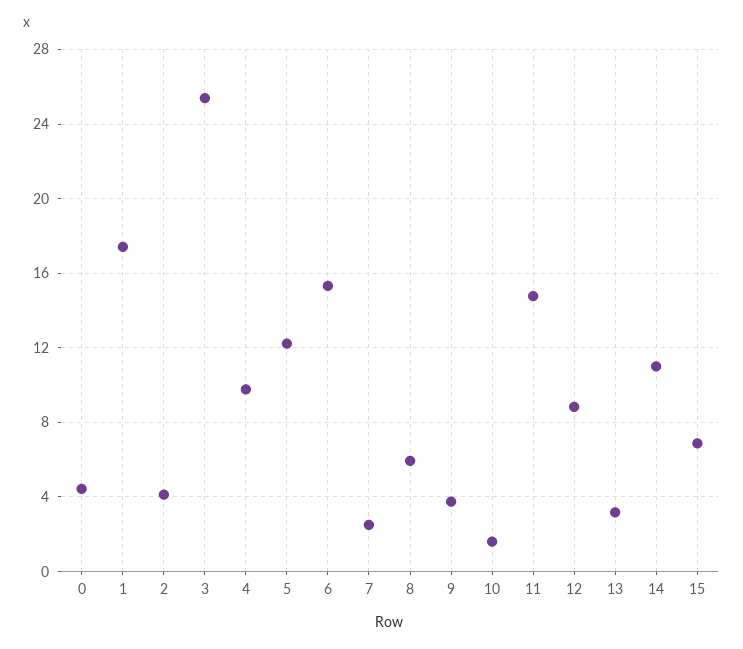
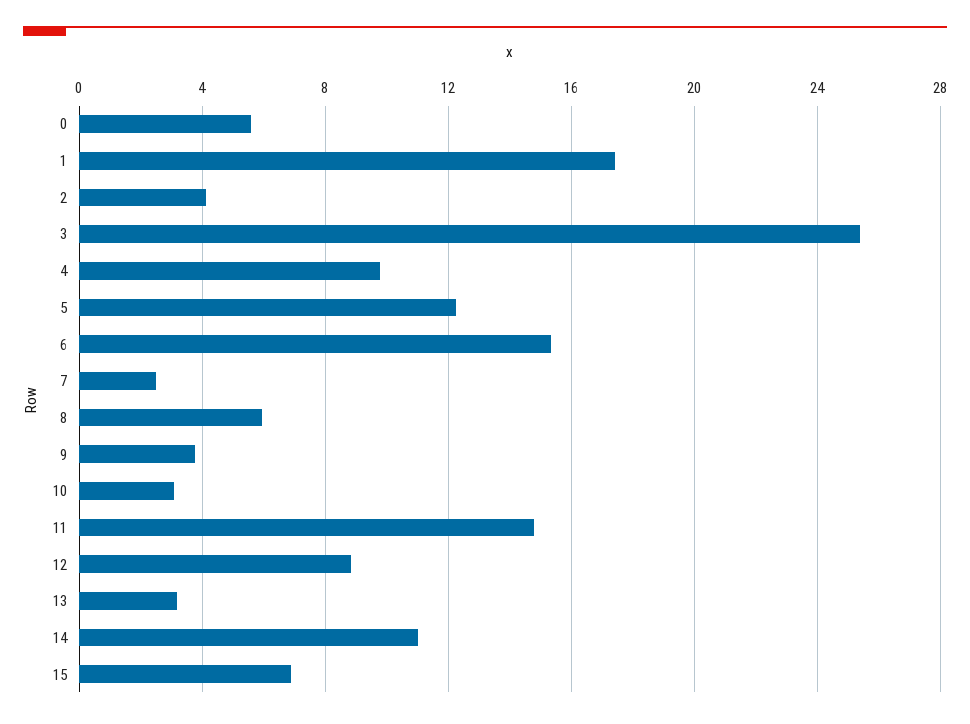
0: 4.5 -> 5.5
10: 1.5 -> 3

